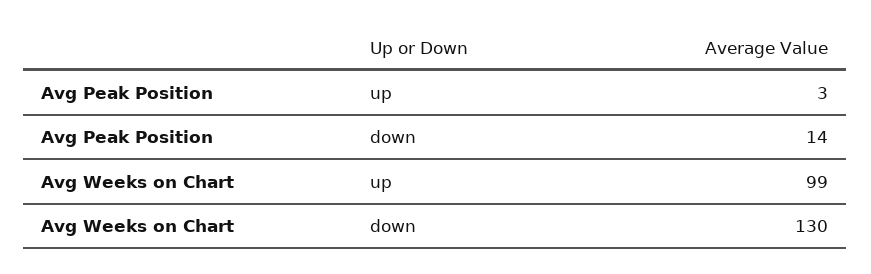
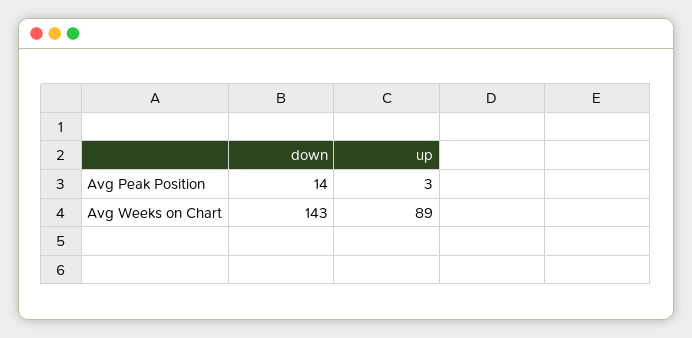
Avg Weeks on Chart, up: 99 -> 89
Avg Weeks on Chart, down: 130 -> 143

